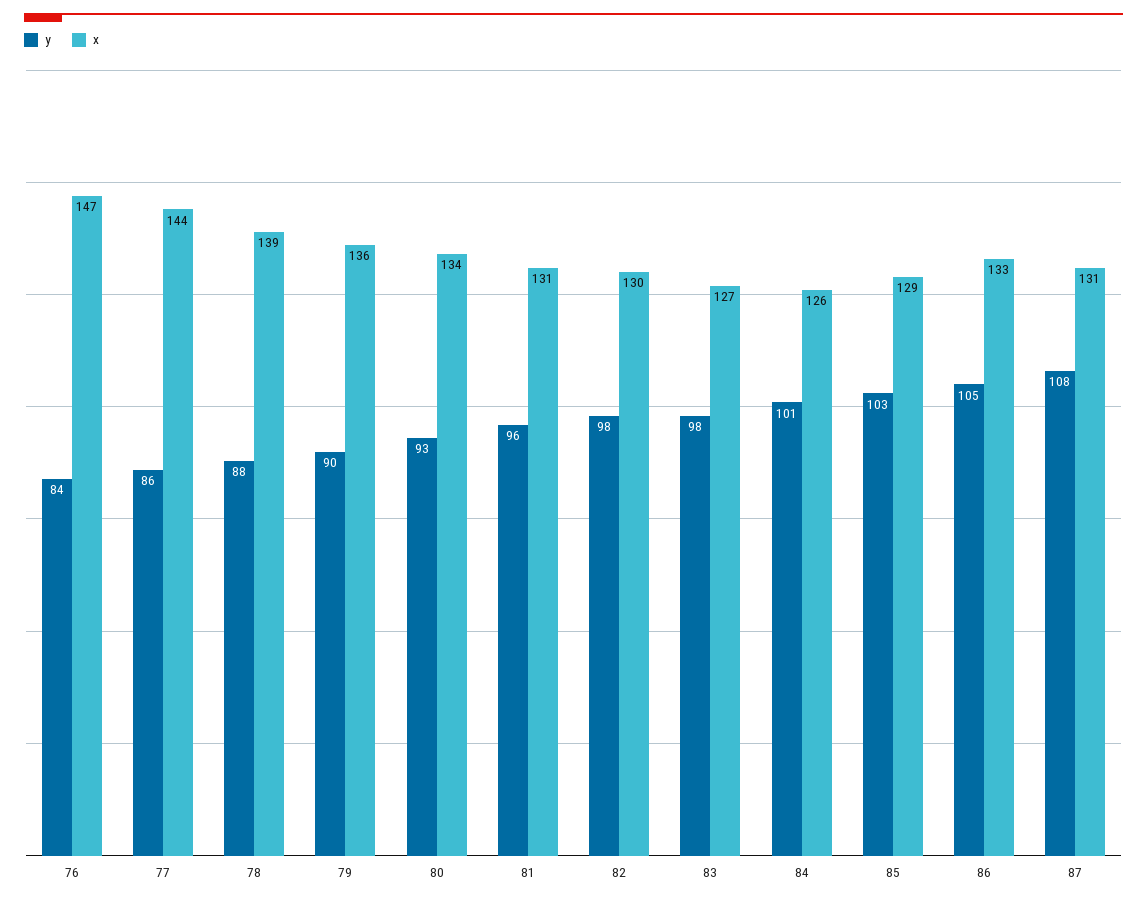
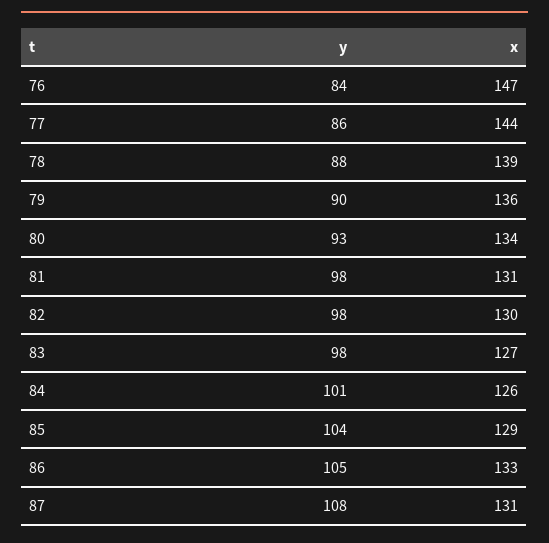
y, 81: 96 -> 98
y, 85: 103 -> 104

